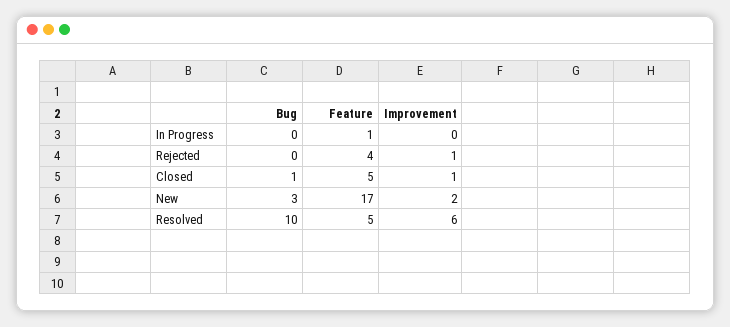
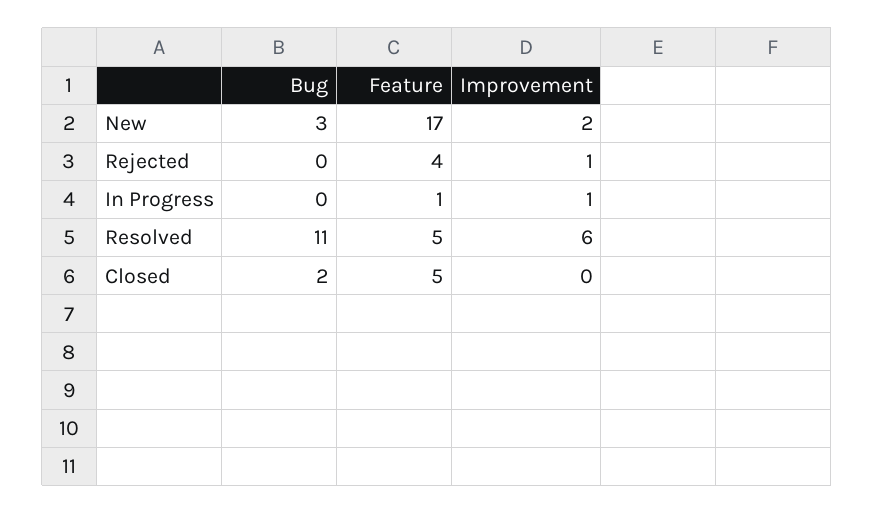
Improvement, In Progress: 0 -> 1
Bug, Closed: 1 -> 2
Improvement, Closed: 1 -> 0
Bug, Resolved: 10 -> 11

